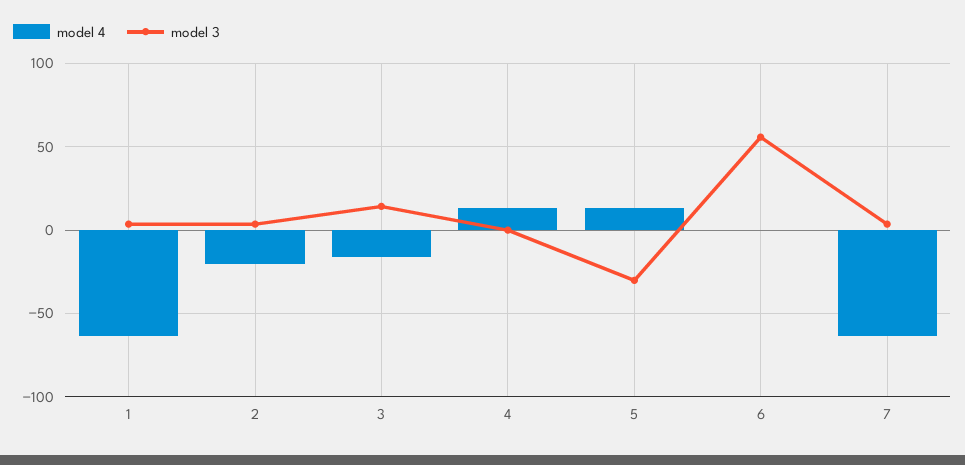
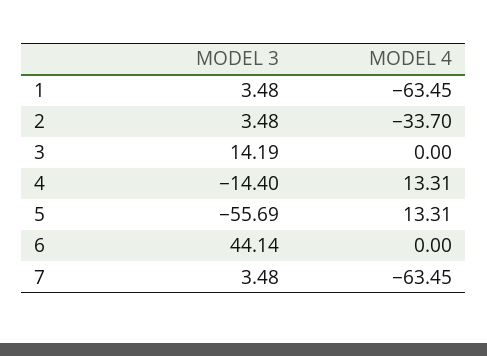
model 4, 2: -20 -> -33.7
model 4, 3: -15 -> 0
model 3, 4: 0 -> -14.4
model 3, 5: -30 -> -55.69
model 3, 6: 55 -> 44.14

